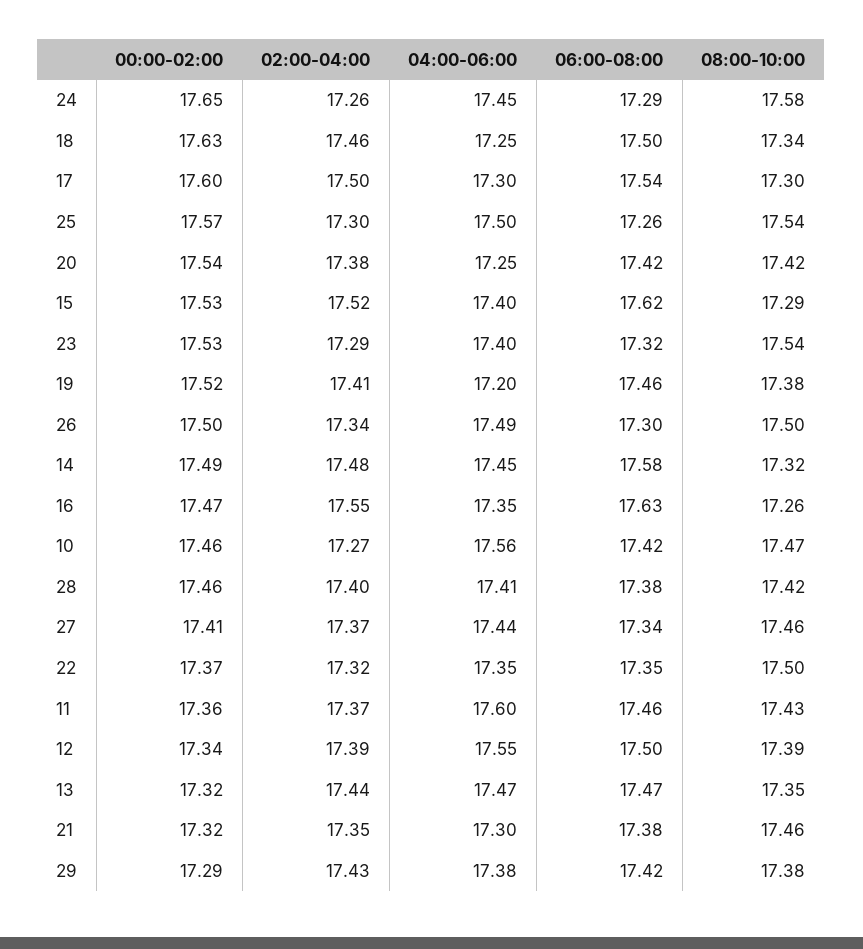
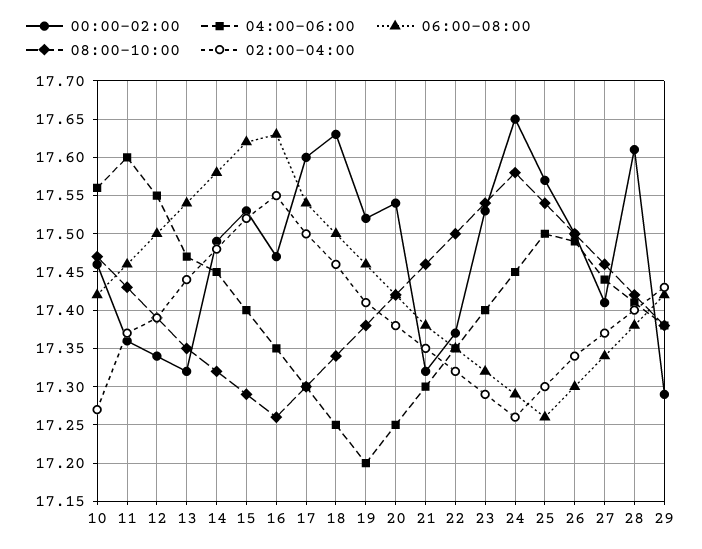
00:00-02:00, 28: 17.46 -> 17.61
06:00-08:00, 13: 17.47 -> 17.54

